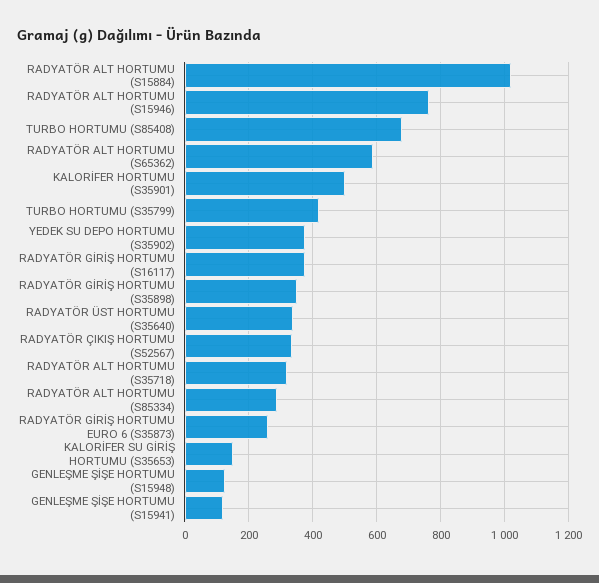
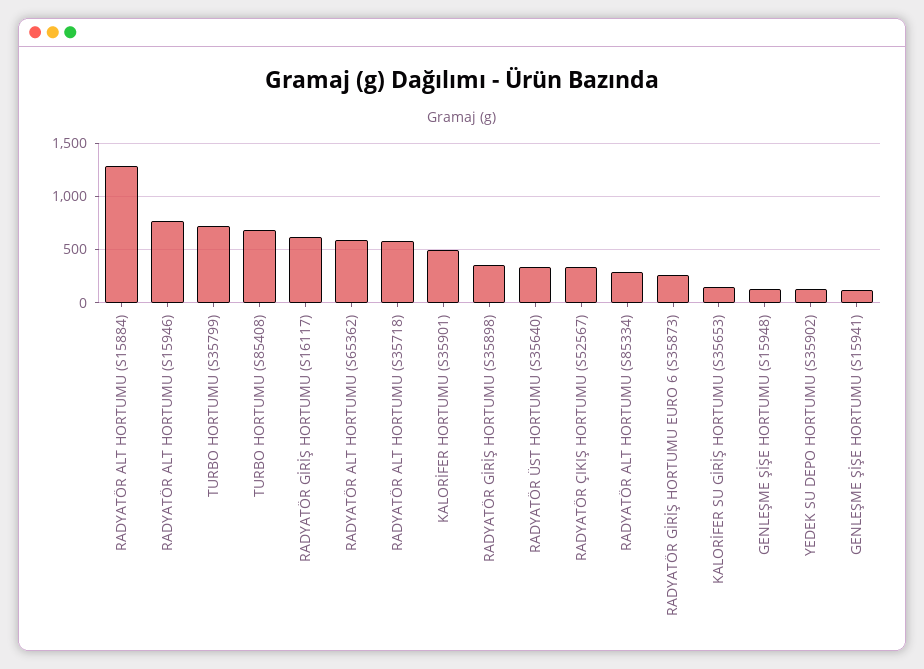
RADYATÖR ALT HORTUMU (S15884): 1020 -> 1300
TURBO HORTUMU (S35799): 420 -> 700
YEDEK SU DEPO HORTUMU (S35902): 380 -> 100
RADYATÖR GİRİŞ HORTUMU (S16117): 380 -> 600
RADYATÖR ALT HORTUMU (S35718): 320 -> 600

